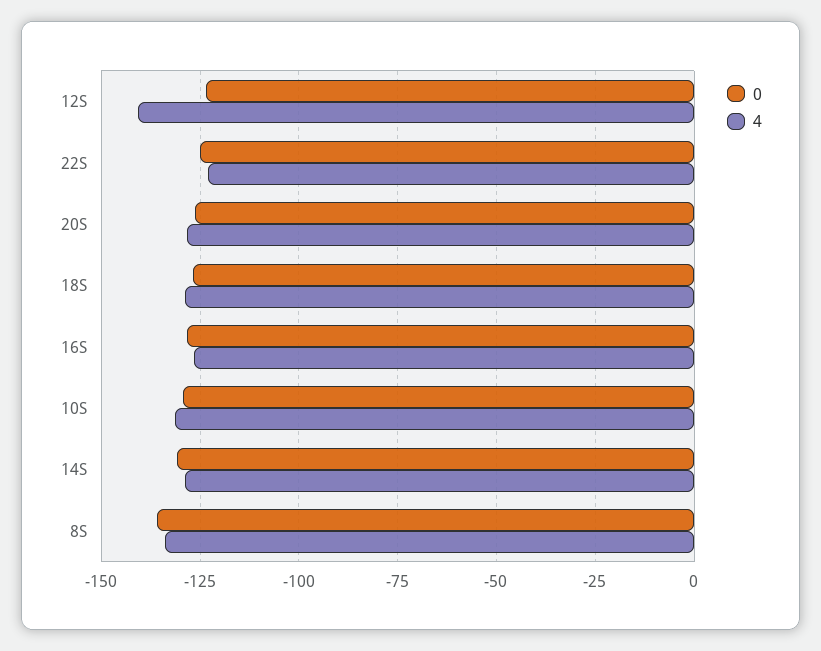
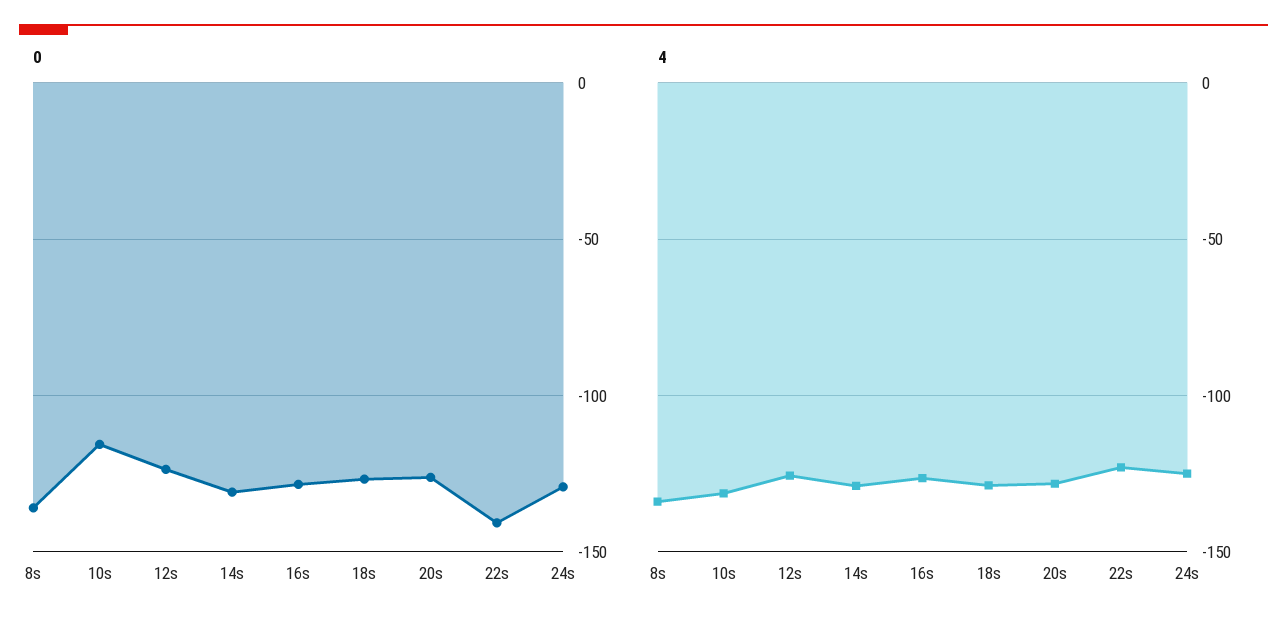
4, 12S: -140 -> -125
0, 22S: -125 -> -140
0, 10S: -130 -> -115
0, 24s: none -> -130
4, 24s: none -> -125

